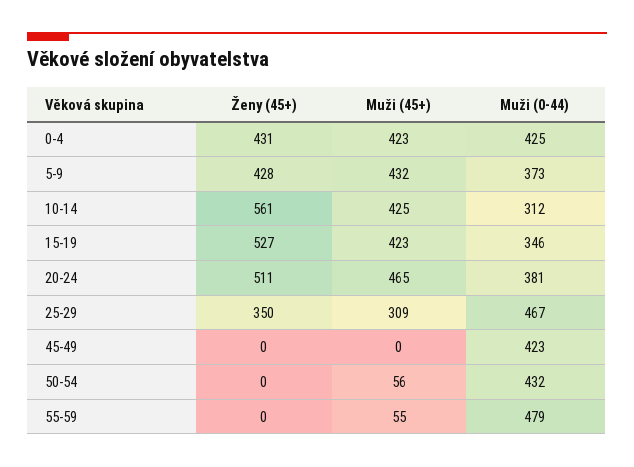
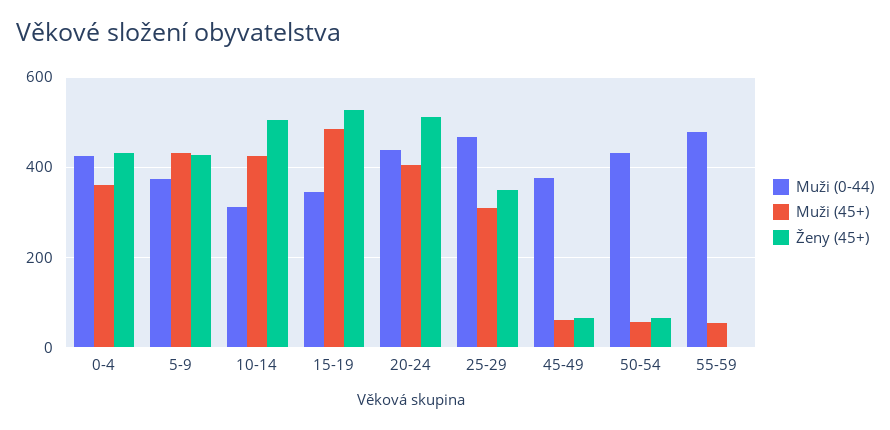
Muži (45+), 0-4: 423 -> 360
Ženy (45+), 10-14: 561 -> 500
Muži (45+), 15-19: 423 -> 480
Muži (45+), 20-24: 465 -> 400
Muži (0-44), 20-24: 381 -> 440
Ženy (45+), 45-49: 0 -> 60
Muži (45+), 45-49: 0 -> 60
Muži (0-44), 45-49: 423 -> 380
Ženy (45+), 50-54: 0 -> 60

